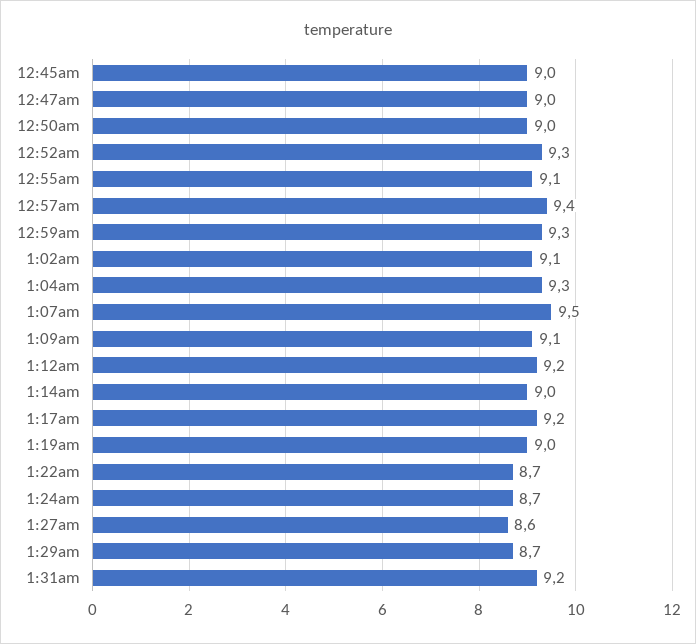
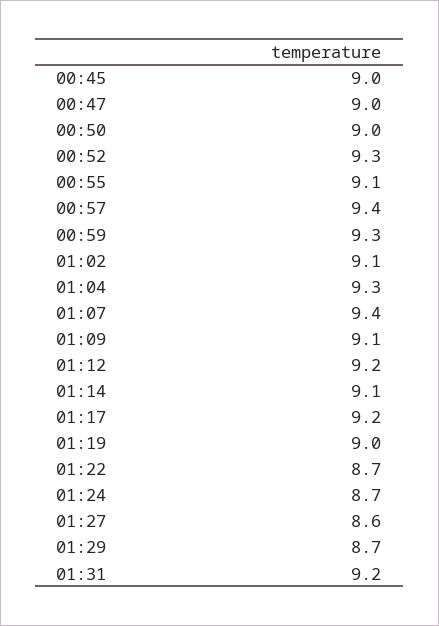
1:07am: 9.5 -> 9.4
1:14am: 9 -> 9.1

